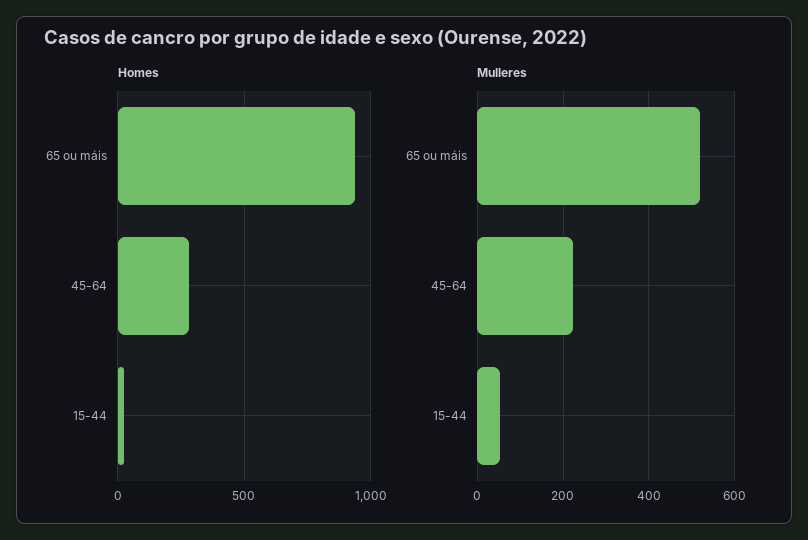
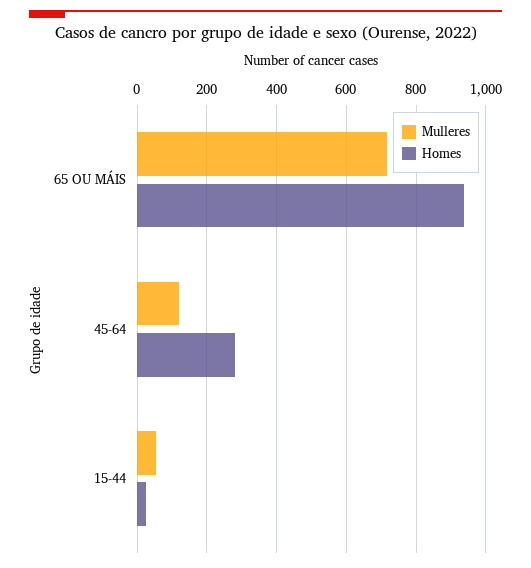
Mulleres, 65 ou máis: 520 -> 720
Mulleres, 45-64: 220 -> 120

